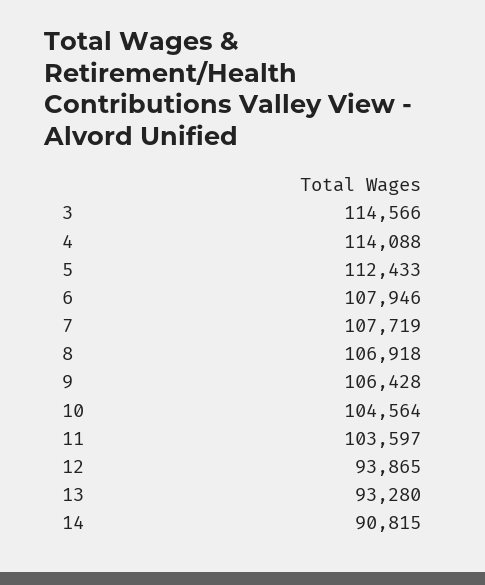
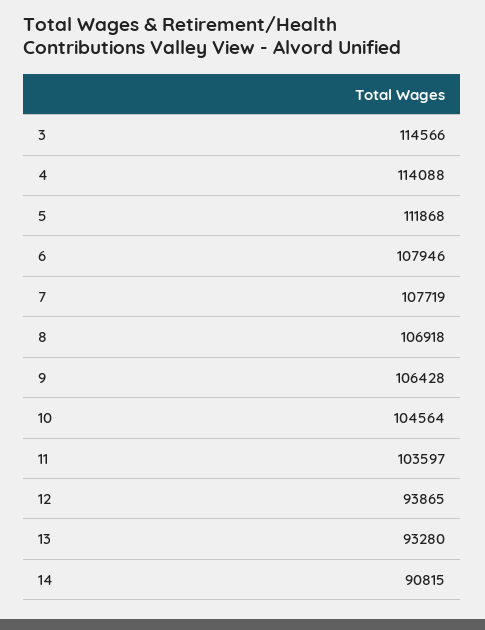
5: 112433 -> 111868

